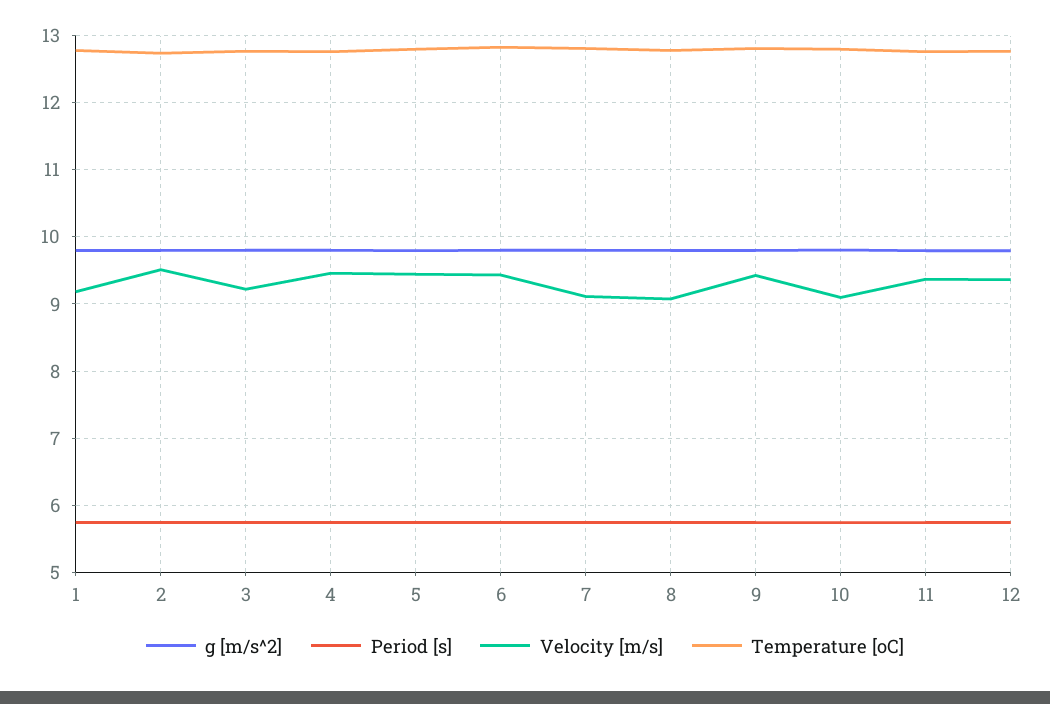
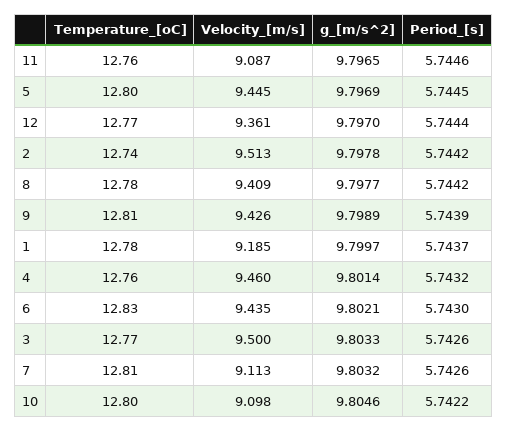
Velocity [m/s], 3: 9.2 -> 9.5
Velocity [m/s], 8: 9.1 -> 9.409
Velocity [m/s], 11: 9.4 -> 9.087

